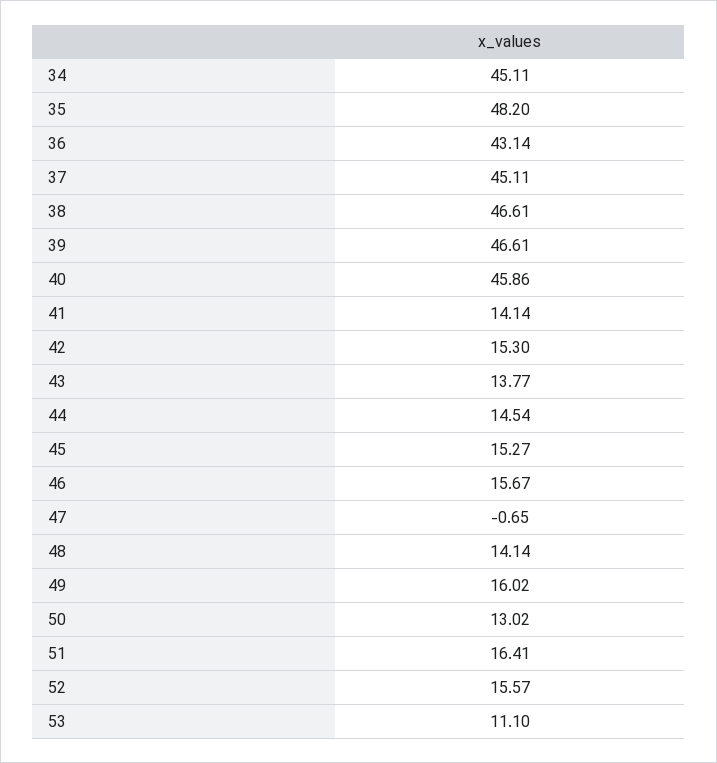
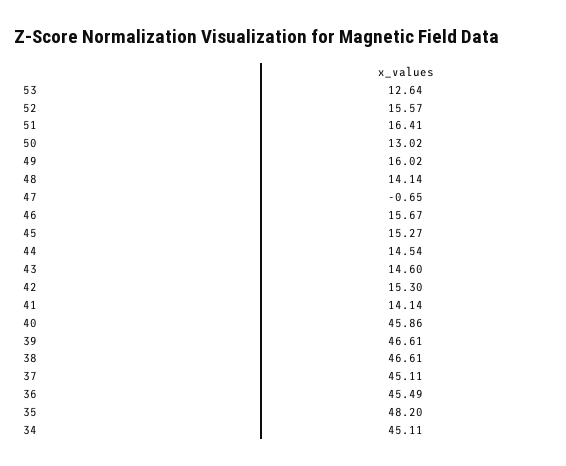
36: 43.14 -> 45.49
43: 13.77 -> 14.6
53: 11.1 -> 12.64

